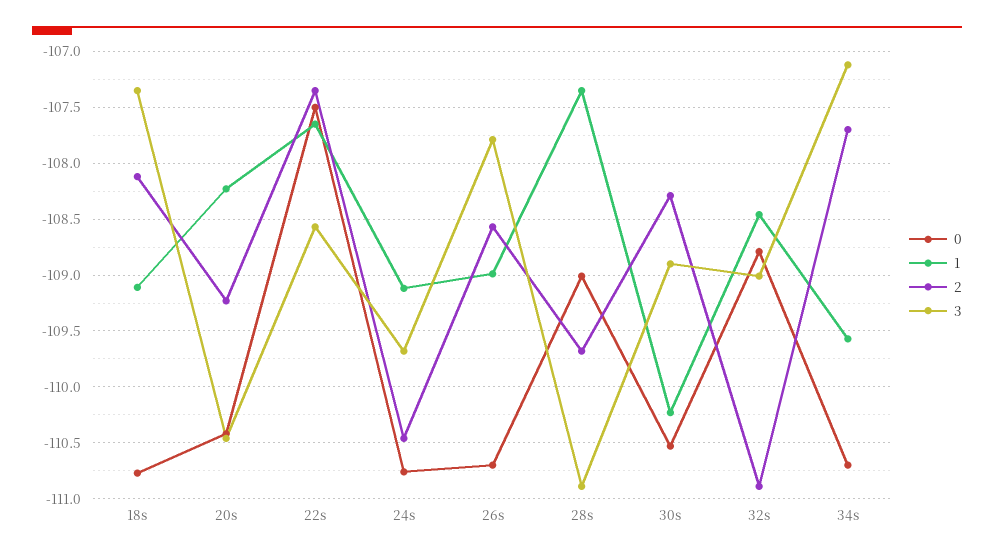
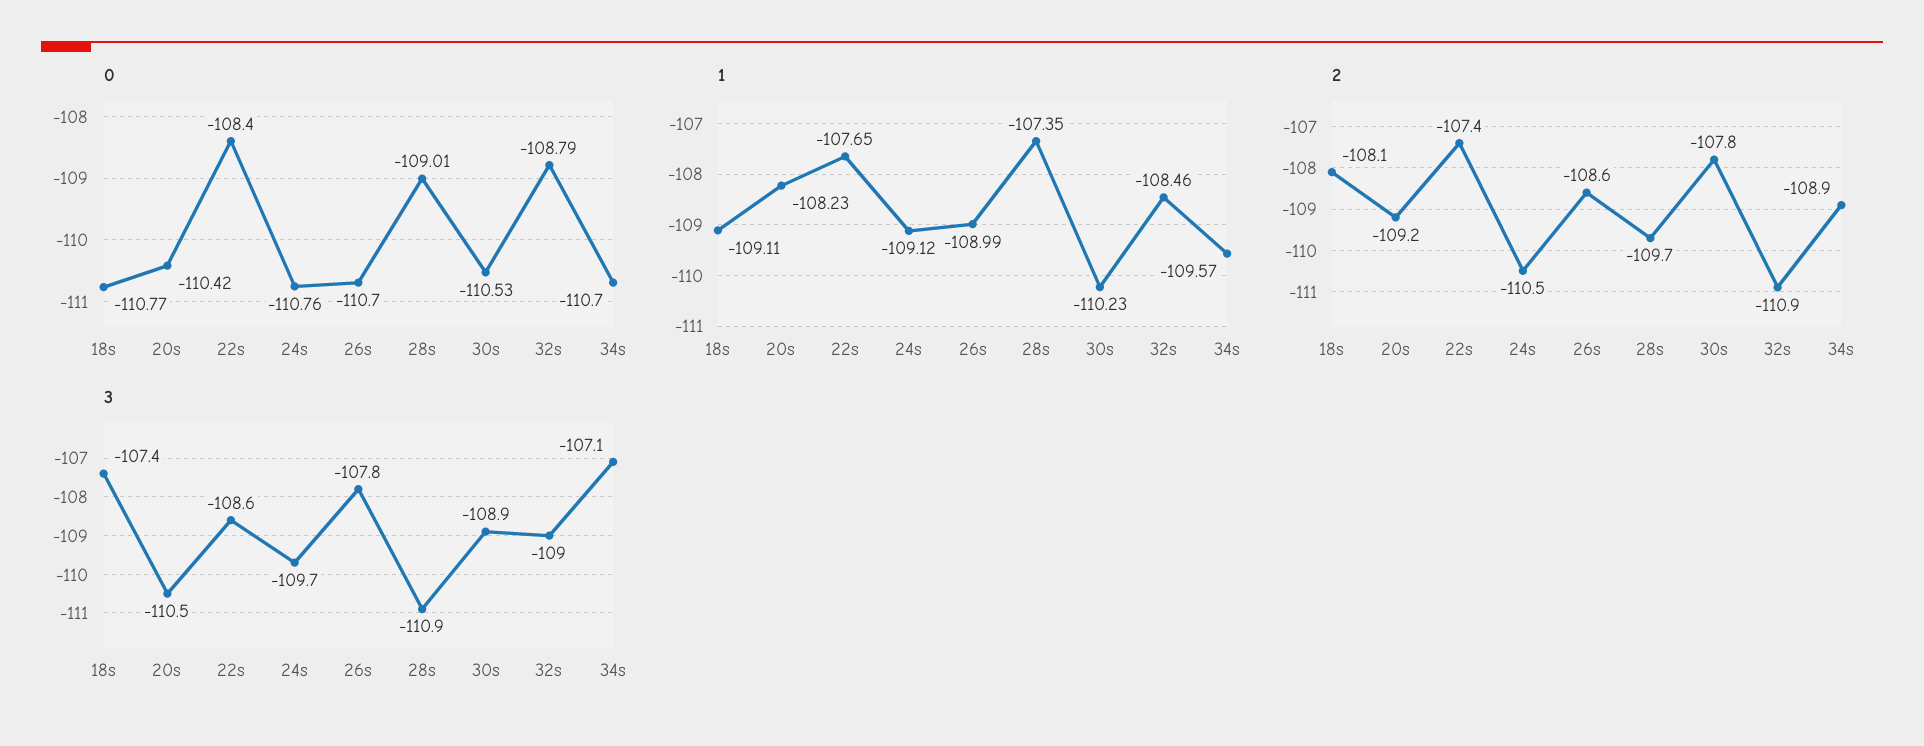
0, 22s: -107.5 -> -108.4
2, 30s: -108.3 -> -107.8
2, 34s: -107.7 -> -108.9

